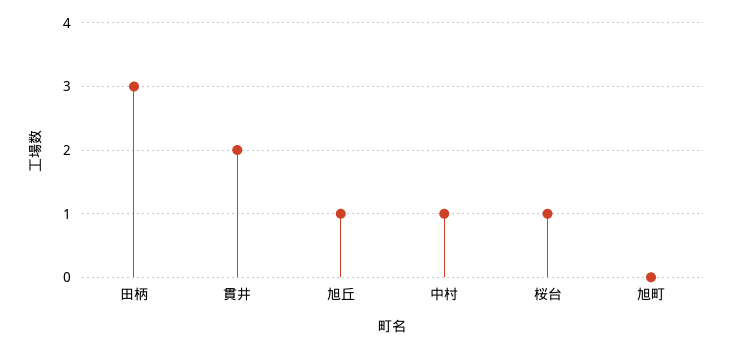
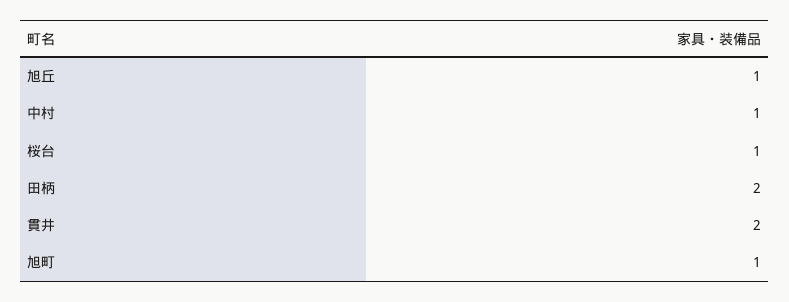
田柄: 3 -> 2
旭町: 0 -> 1

